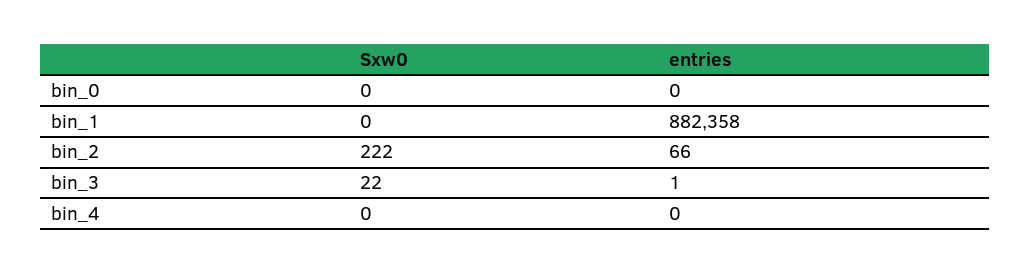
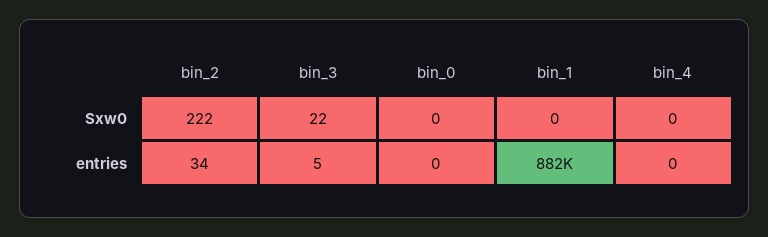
entries, bin_2: 66 -> 34
entries, bin_3: 1 -> 5

